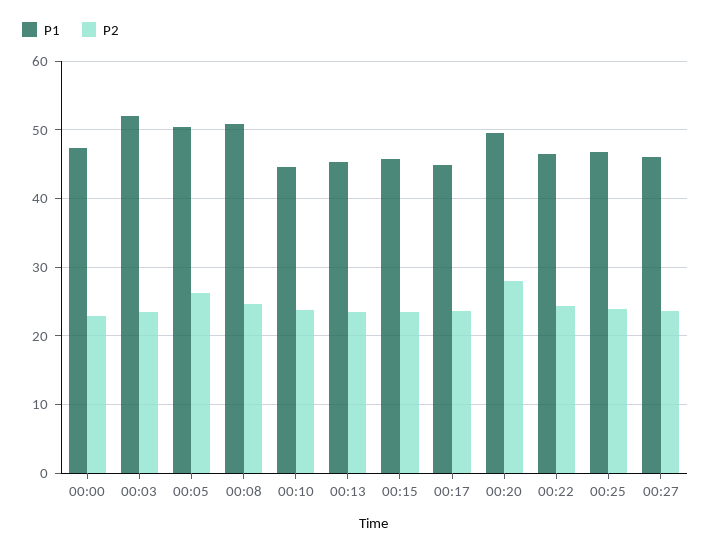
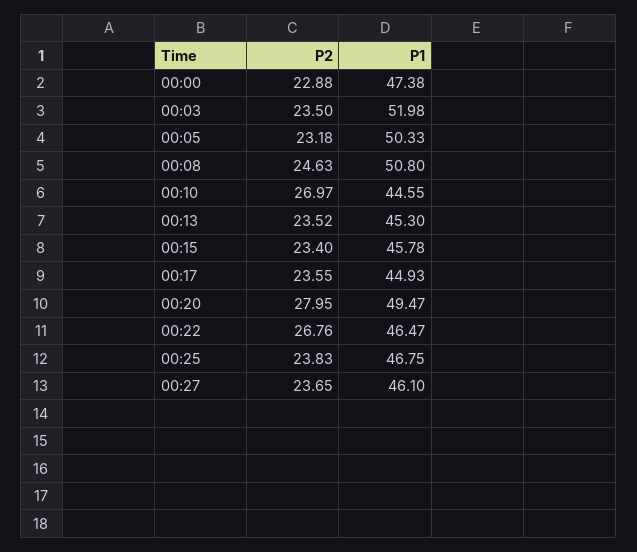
P2, 00:05: 26 -> 23.18
P2, 00:10: 24 -> 26.97
P2, 00:22: 24 -> 26.76

